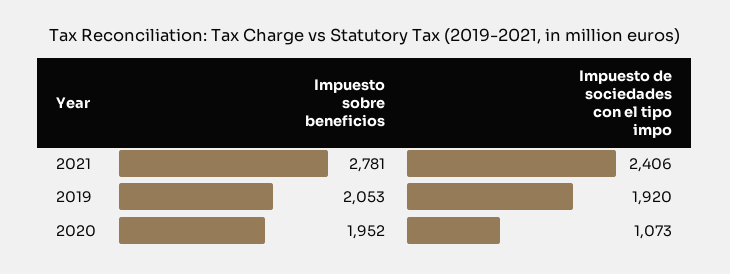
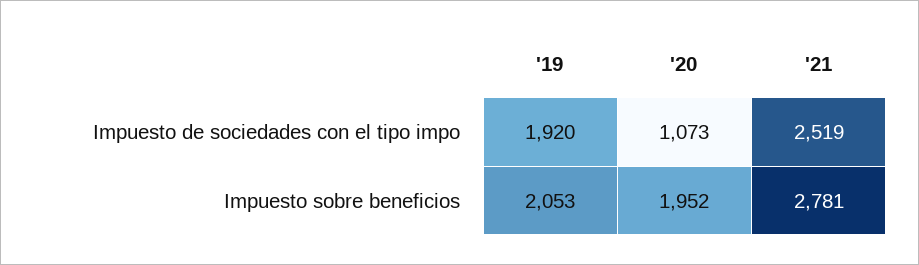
Impuesto de sociedades con el tipo impo, 2021: 2406 -> 2519

